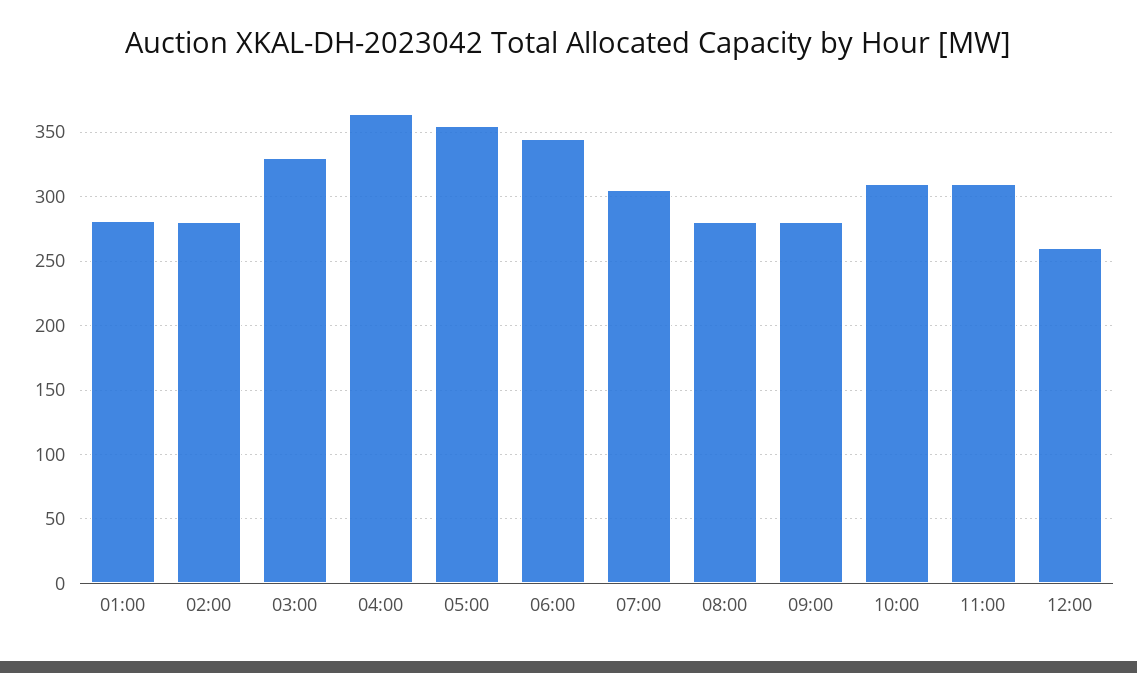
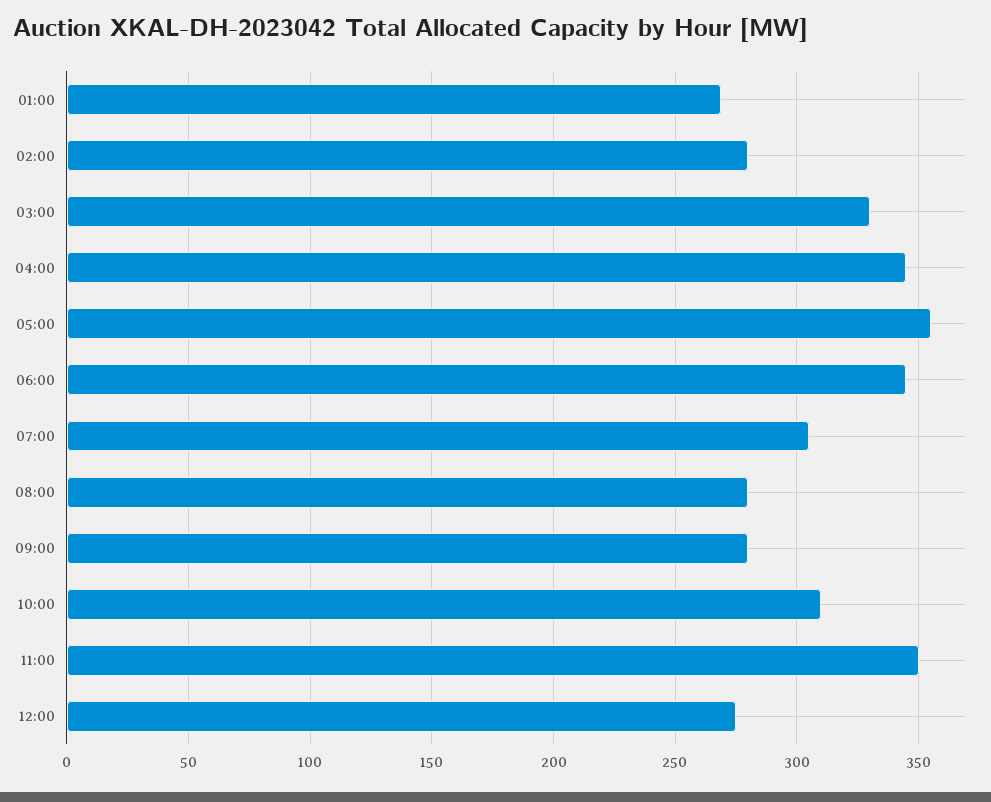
01:00: 280 -> 270
04:00: 365 -> 345
11:00: 310 -> 350
12:00: 260 -> 275

